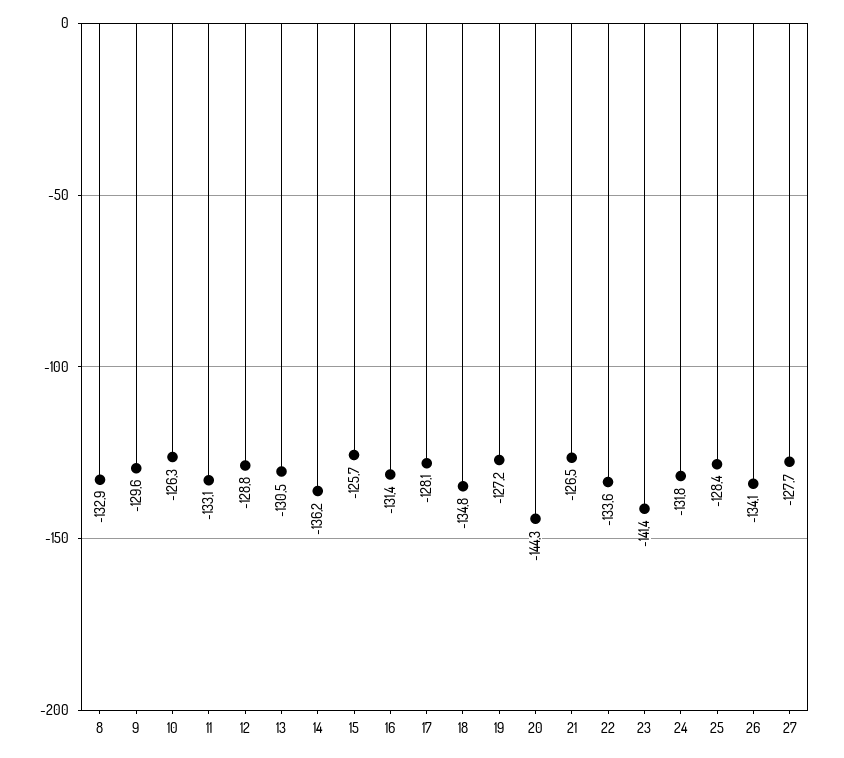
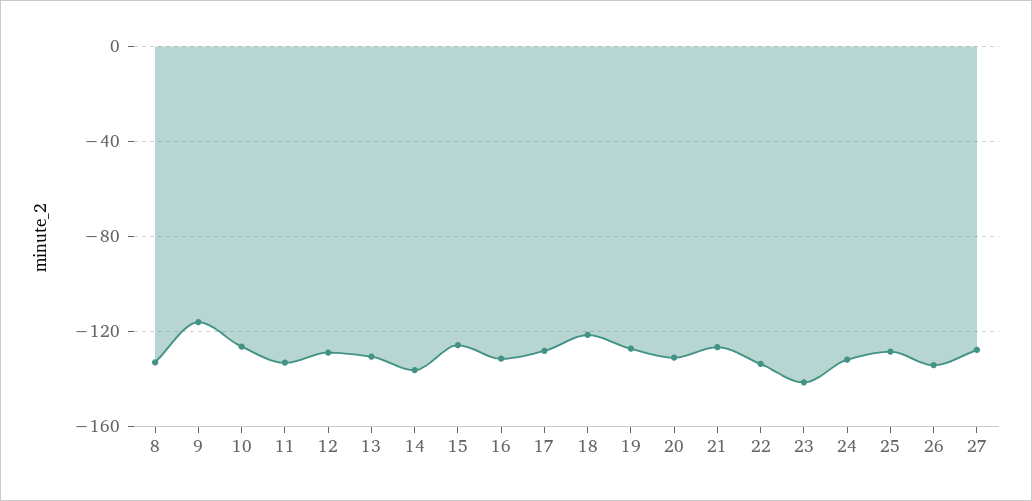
9: -129.6 -> -115
18: -134.8 -> -120
20: -144.3 -> -130

